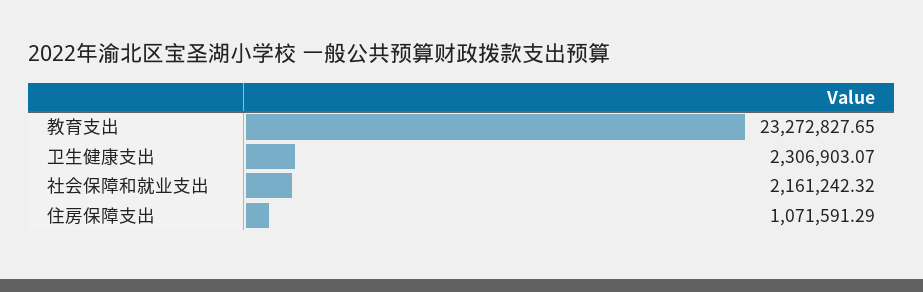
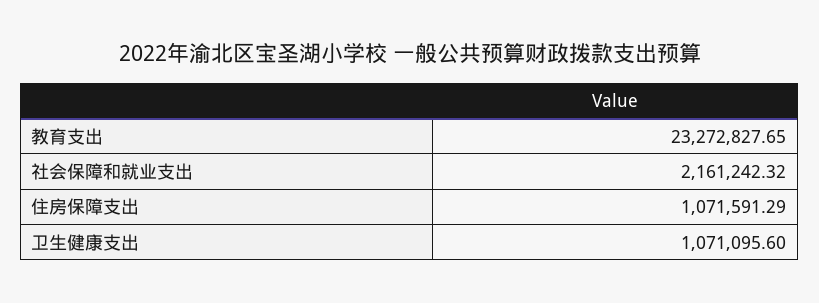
卫生健康支出: 2306903.07 -> 1071095.6

